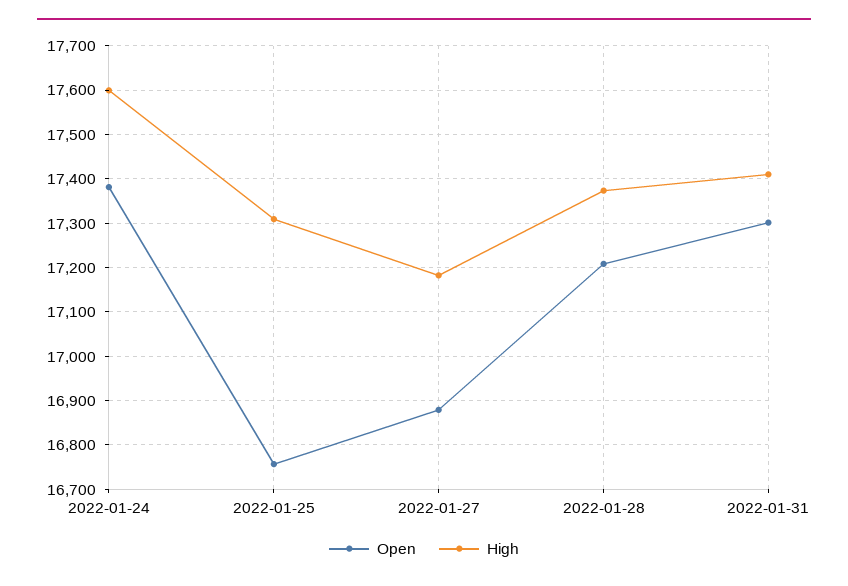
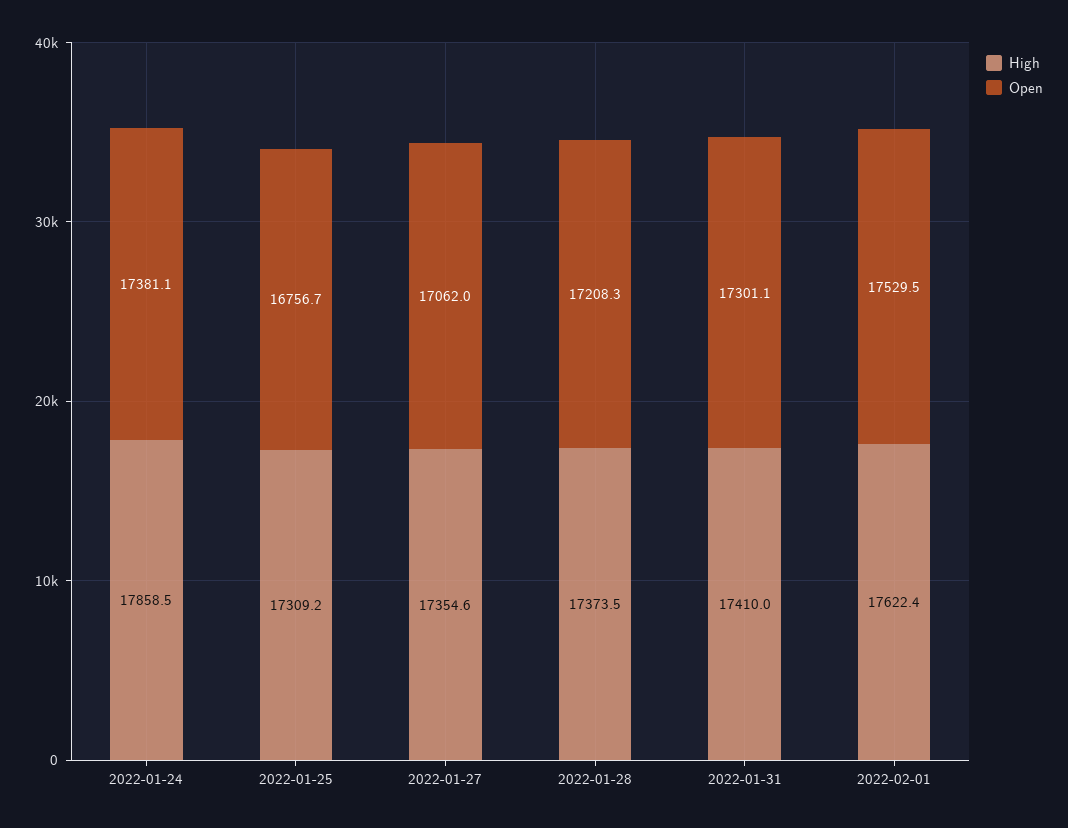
High, 2022-01-24: 17600 -> 17858.5
Open, 2022-01-27: 16880 -> 17062
High, 2022-01-27: 17180 -> 17354.6
High, 2022-02-01: none -> 17622.4
Open, 2022-02-01: none -> 17529.5

